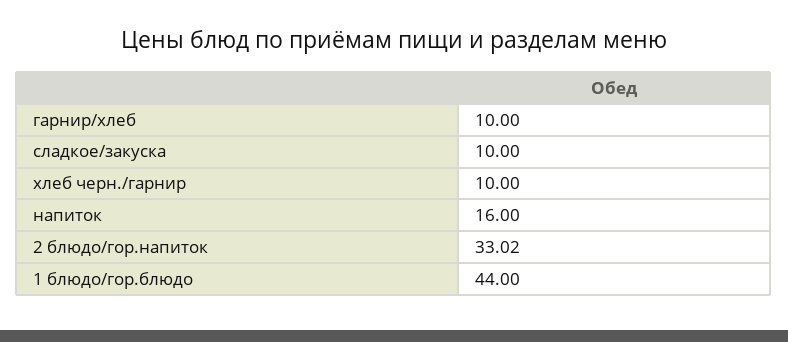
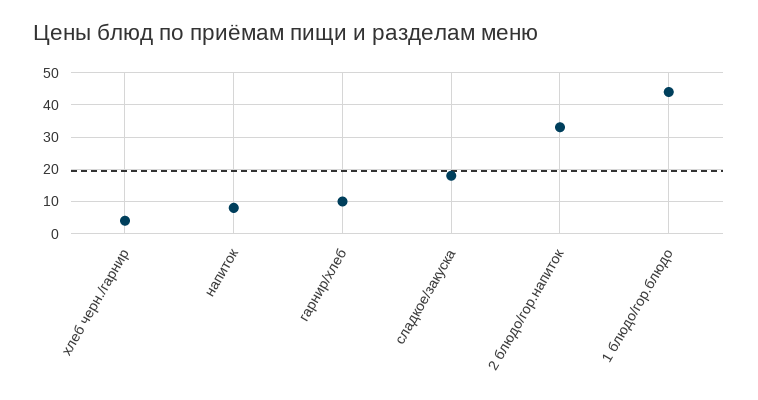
сладкое/закуска: 10 -> 18
хлеб черн./гарнир: 10 -> 4
напиток: 16 -> 8

